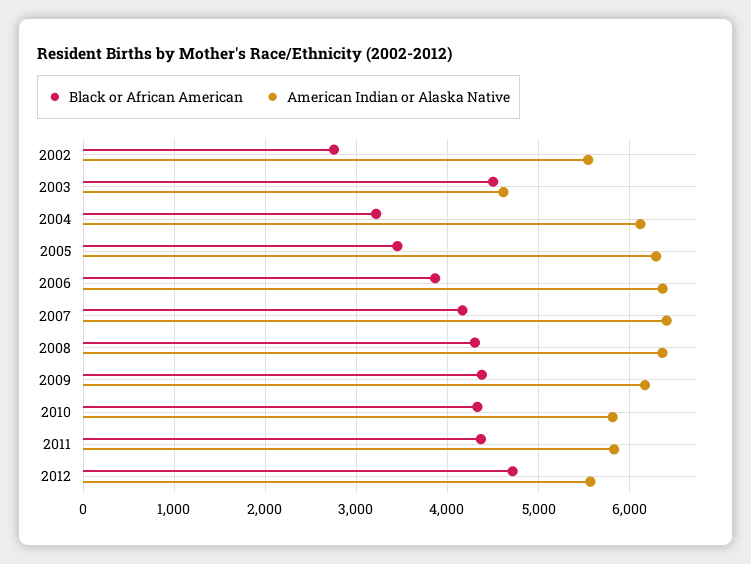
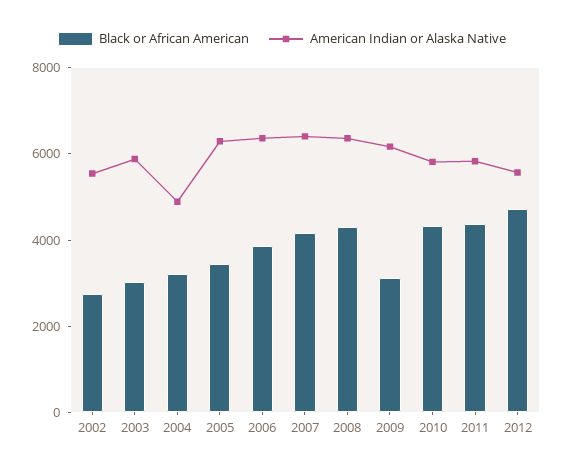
Black or African American, 2003: 4500 -> 3000
American Indian or Alaska Native, 2003: 4600 -> 6000
American Indian or Alaska Native, 2004: 6100 -> 5000
Black or African American, 2009: 4400 -> 3000

